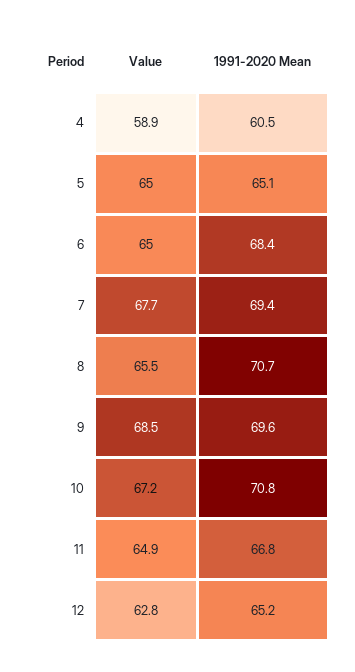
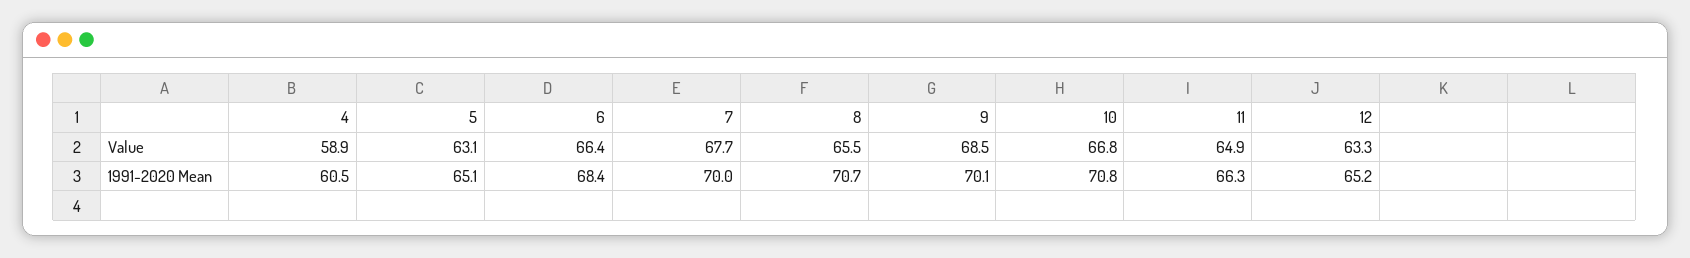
Value, 5: 65 -> 63.1
Value, 6: 65 -> 66.4
1991-2020 Mean, 7: 69.4 -> 70
1991-2020 Mean, 9: 69.6 -> 70.1
Value, 10: 67.2 -> 66.8
1991-2020 Mean, 11: 66.8 -> 66.3
Value, 12: 62.8 -> 63.3

